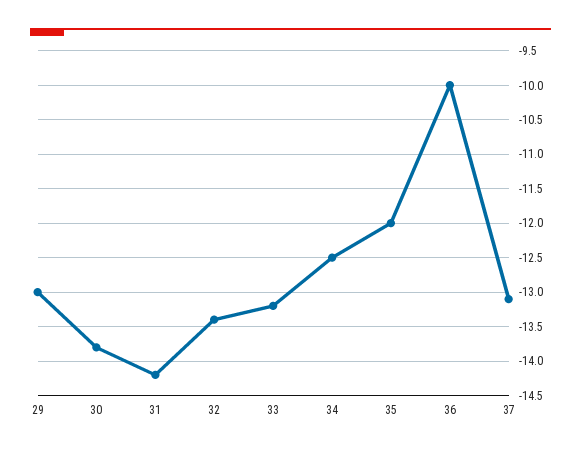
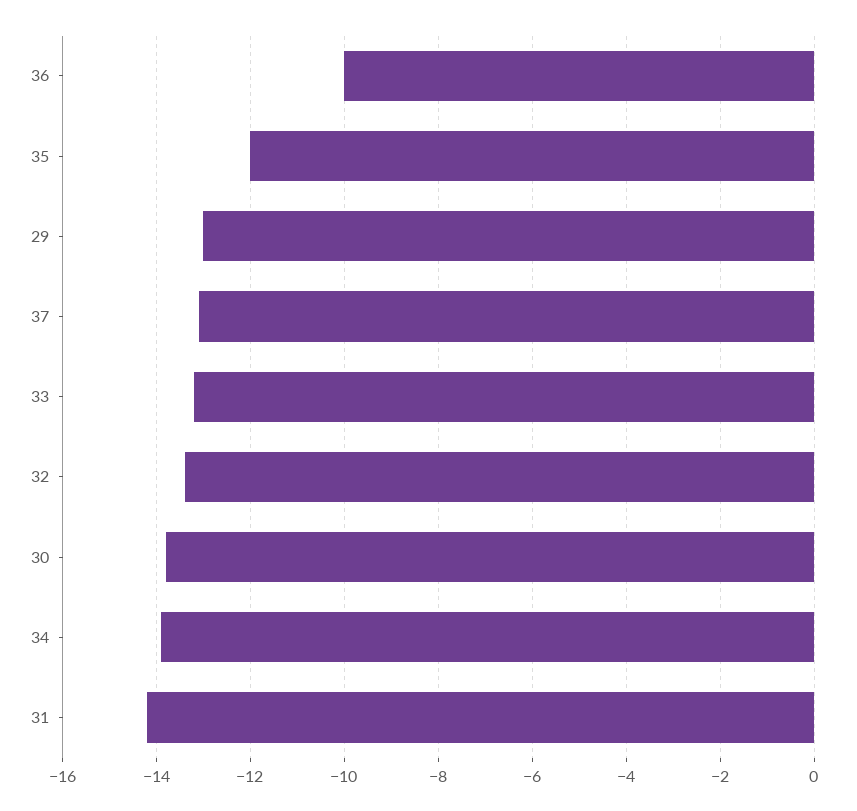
34: -12.5 -> -14

